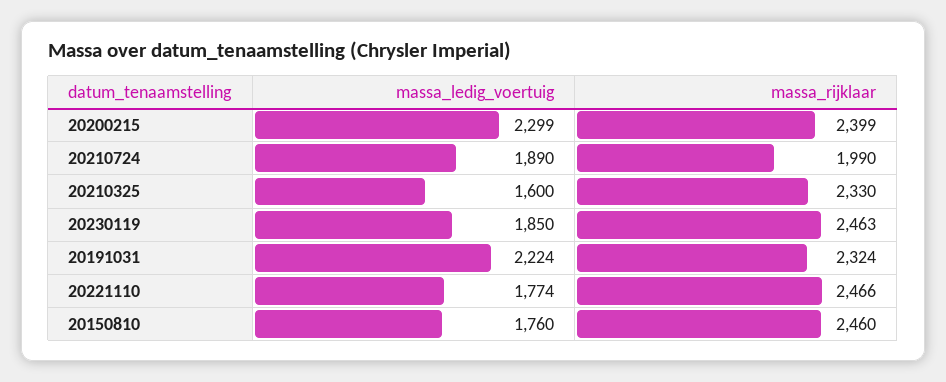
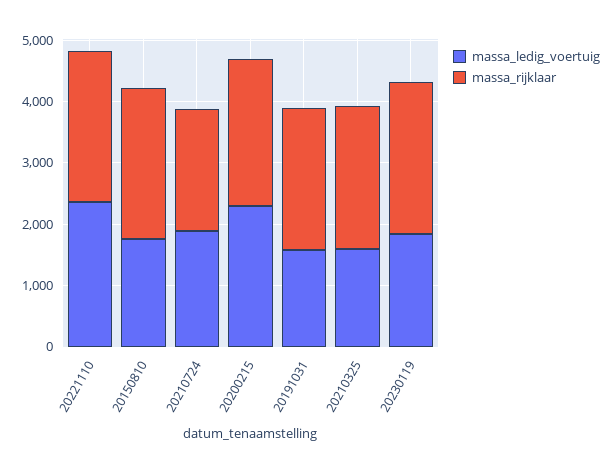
massa_ledig_voertuig, 20191031: 2224 -> 1600
massa_ledig_voertuig, 20221110: 1774 -> 2400

